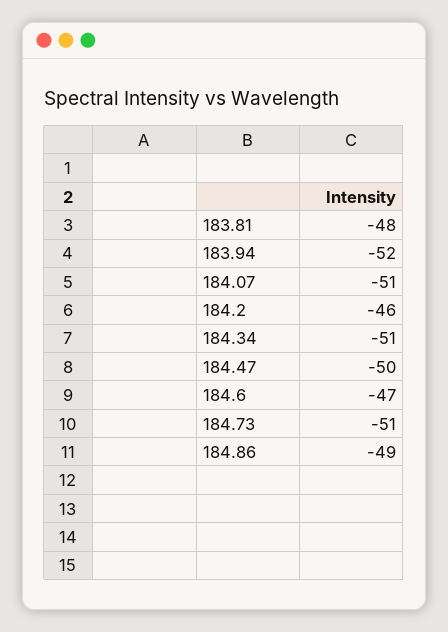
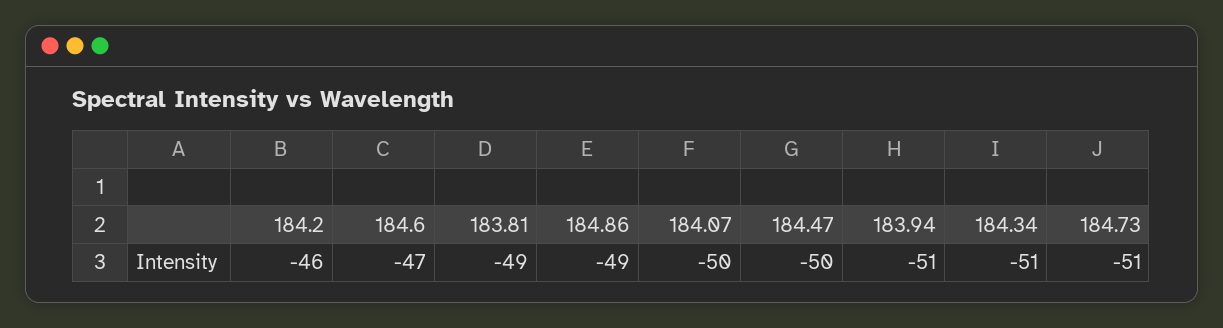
183.81: -48 -> -49
183.94: -52 -> -51
184.07: -51 -> -50

